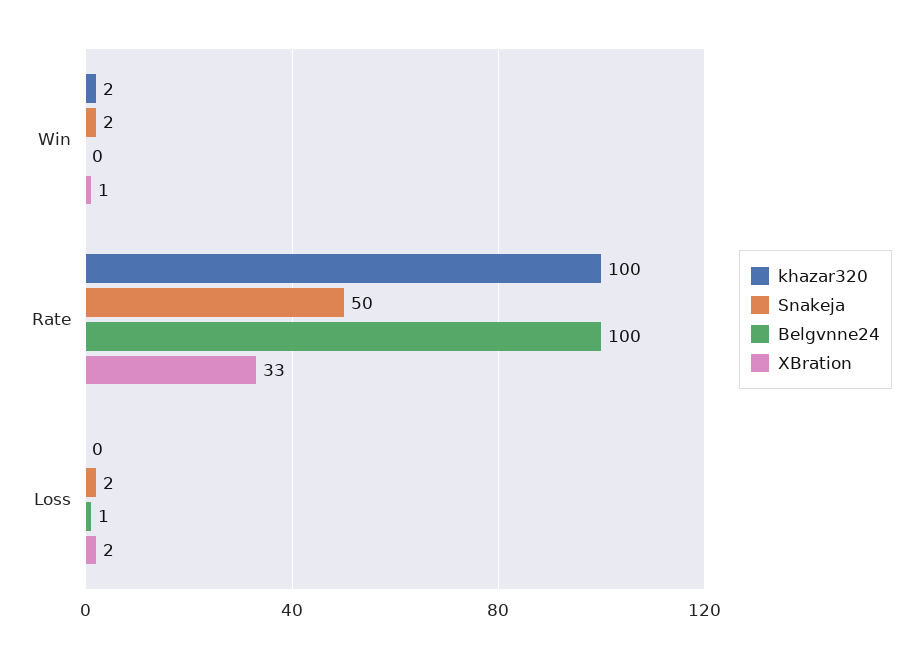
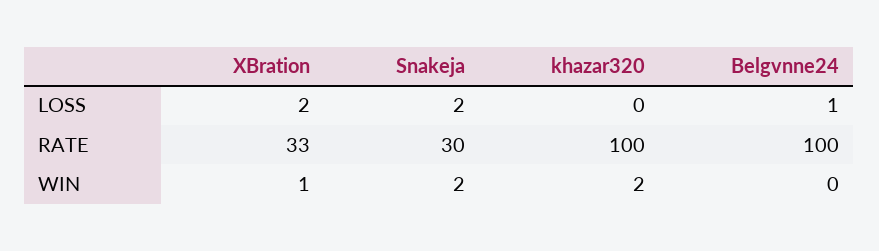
Snakeja, Rate: 50 -> 30

